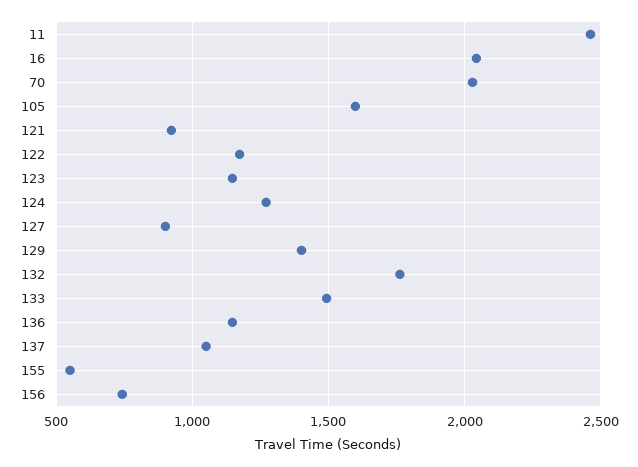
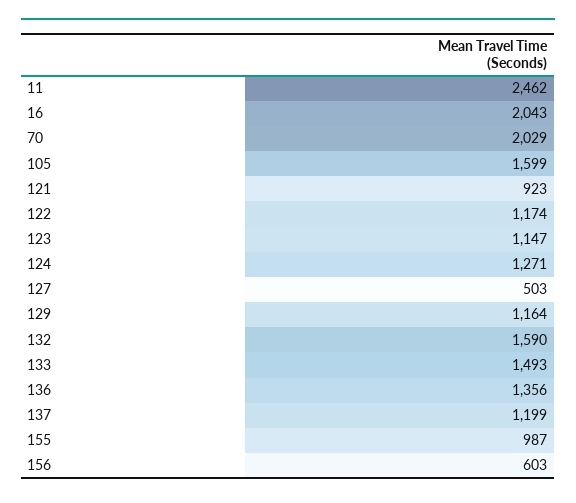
127: 900 -> 503
129: 1400 -> 1164
132: 1750 -> 1590
136: 1150 -> 1356
137: 1050 -> 1199
155: 550 -> 987
156: 750 -> 603

